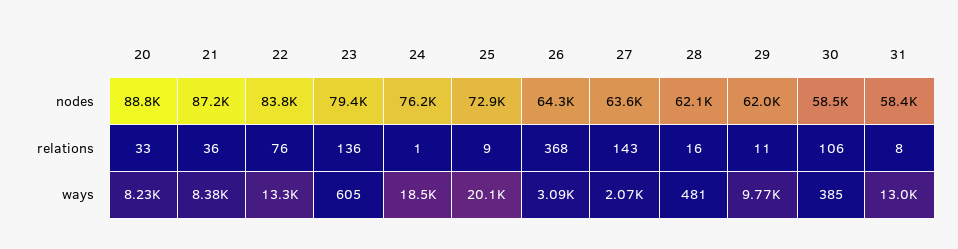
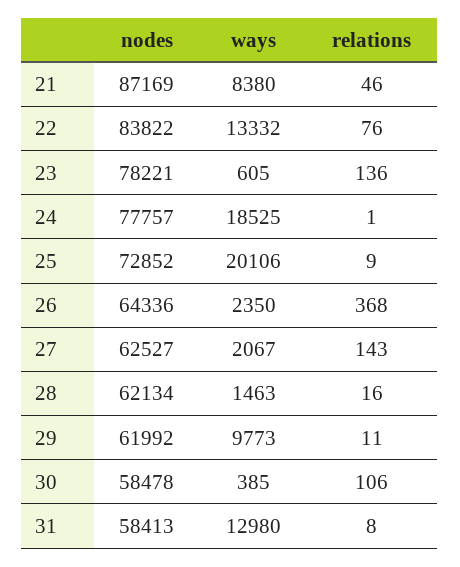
20, nodes: 88800 -> none
23, nodes: 79400 -> 78221
24, nodes: 76200 -> 77757
27, nodes: 63600 -> 62527
20, relations: 33 -> none
21, relations: 36 -> 46
20, ways: 8230 -> none
26, ways: 3090 -> 2350
28, ways: 481 -> 1463

